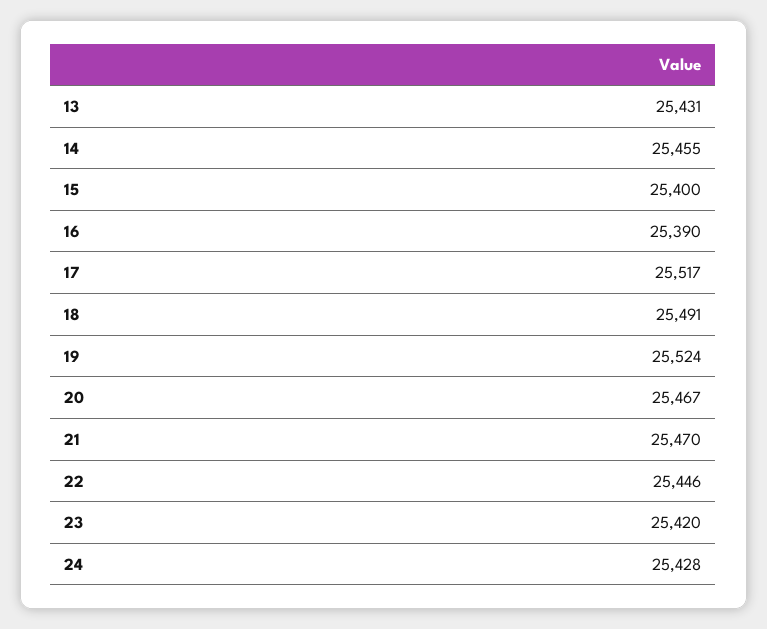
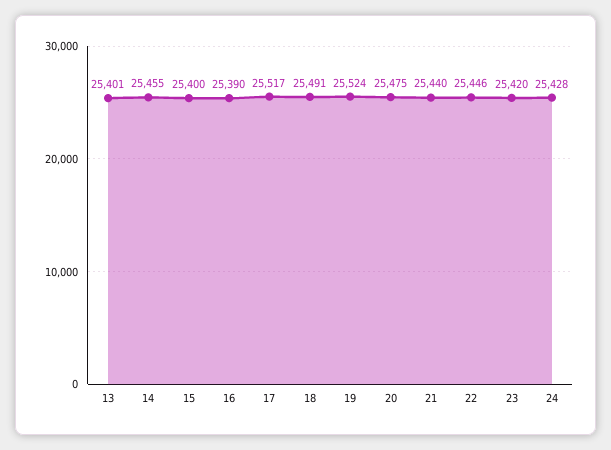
13: 25431 -> 25401
20: 25467 -> 25475
21: 25470 -> 25440

